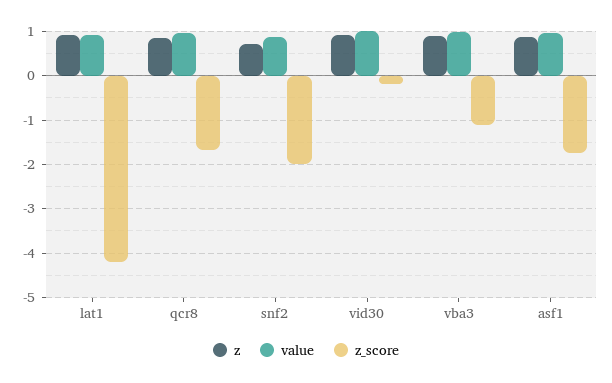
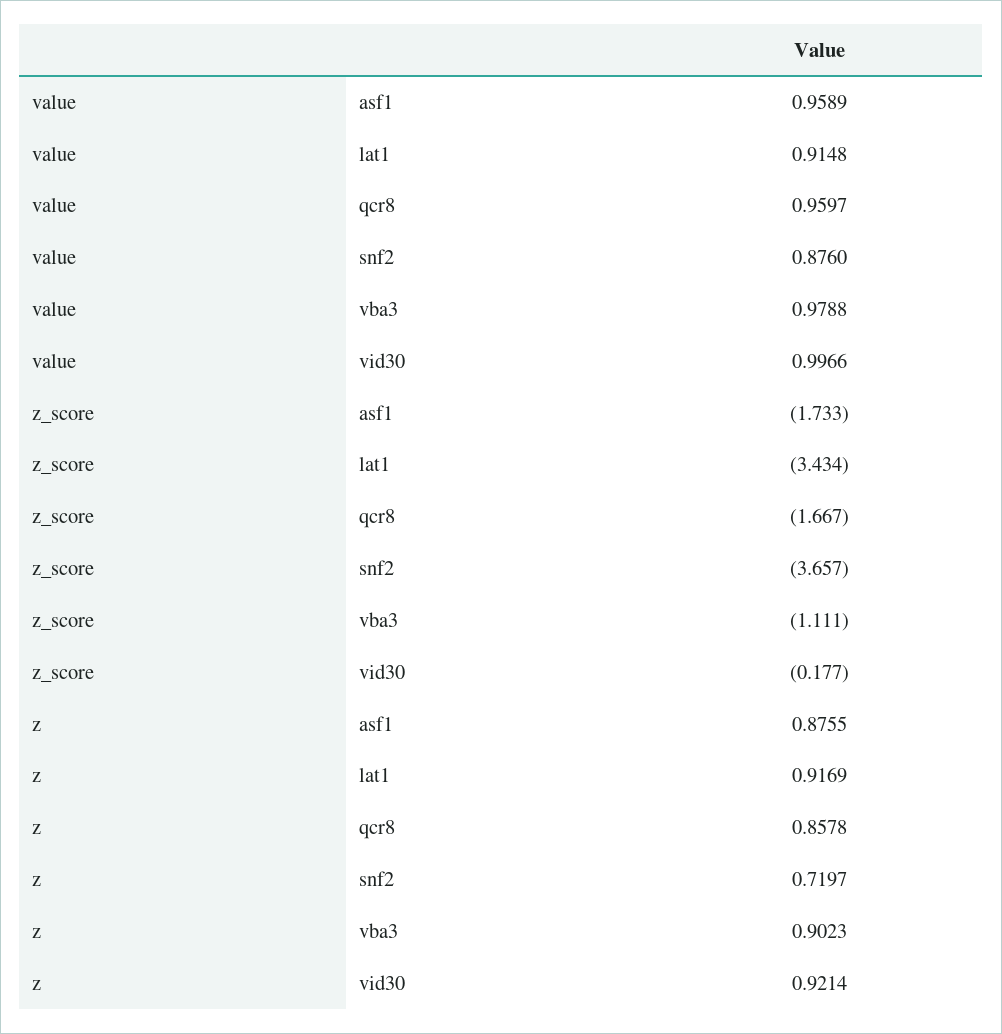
z_score, lat1: -4.2 -> -3.434
z_score, snf2: -2 -> -3.657

